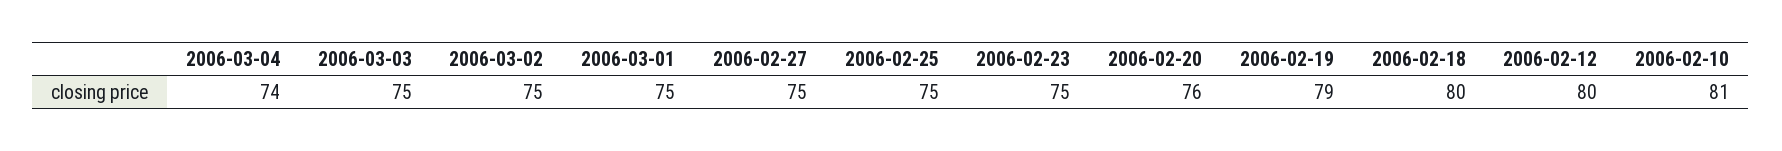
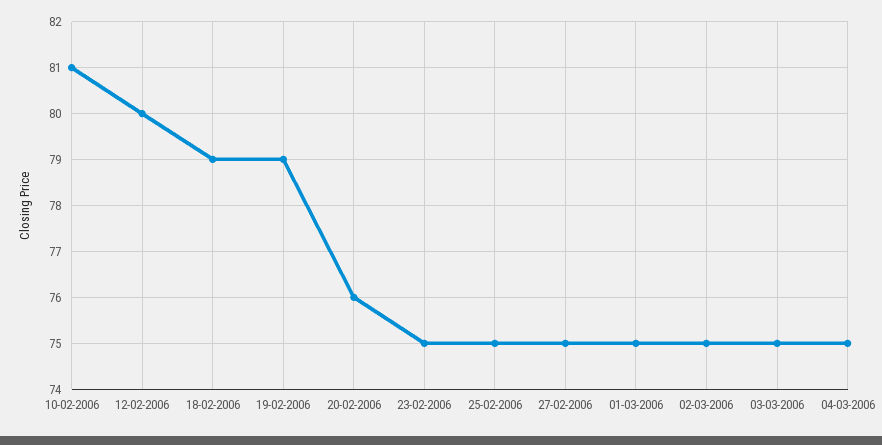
2006-03-04: 74 -> 75
2006-02-18: 80 -> 79

